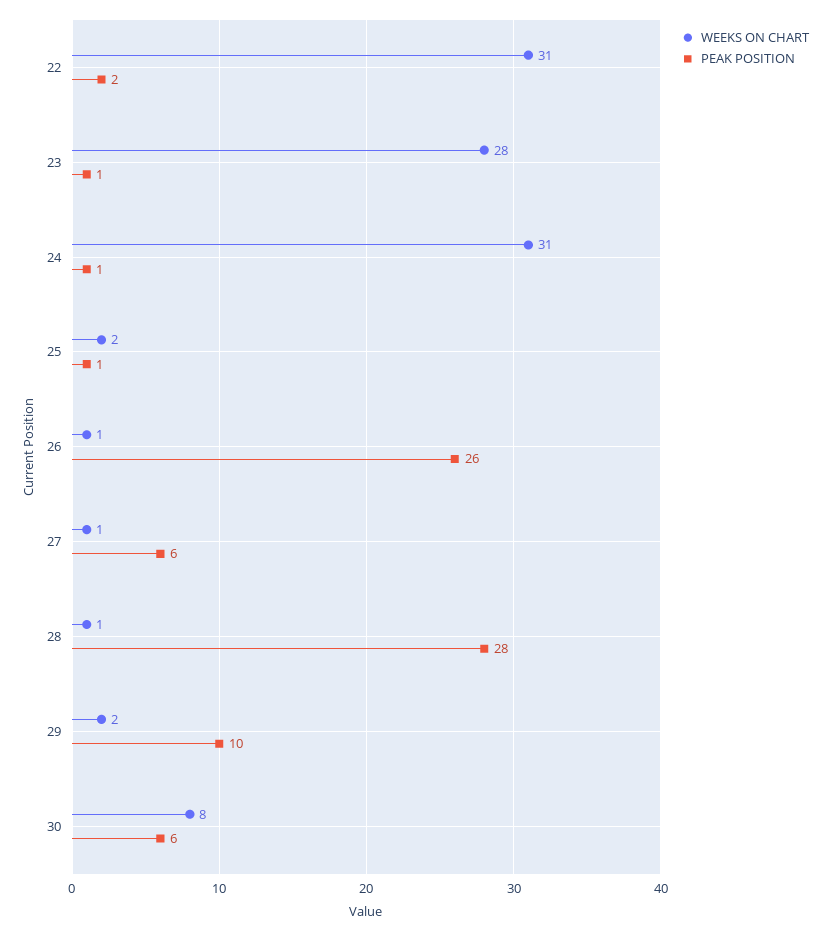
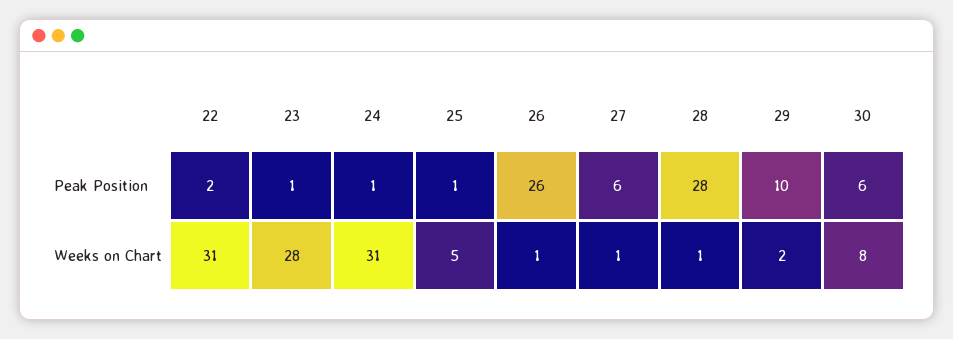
WEEKS ON CHART, 25: 2 -> 5

